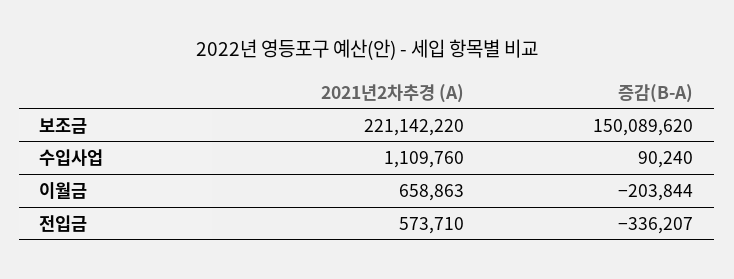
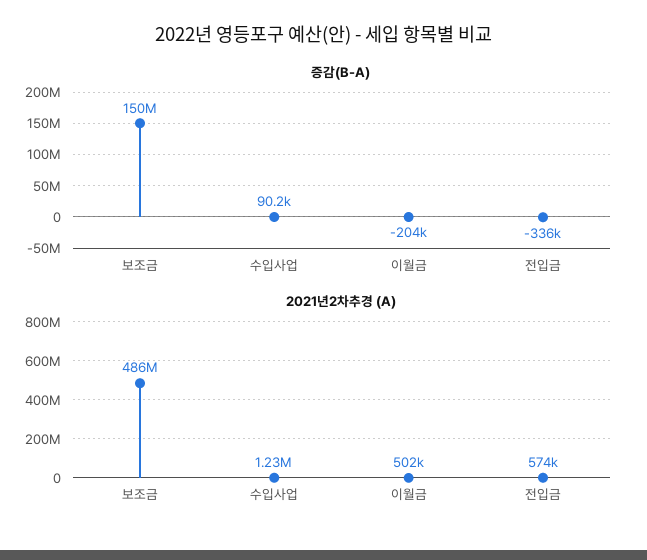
2021년2차추경 (A), 보조금: 221142220 -> 486000000
2021년2차추경 (A), 수입사업: 1109760 -> 1230000
2021년2차추경 (A), 이월금: 658863 -> 502000

